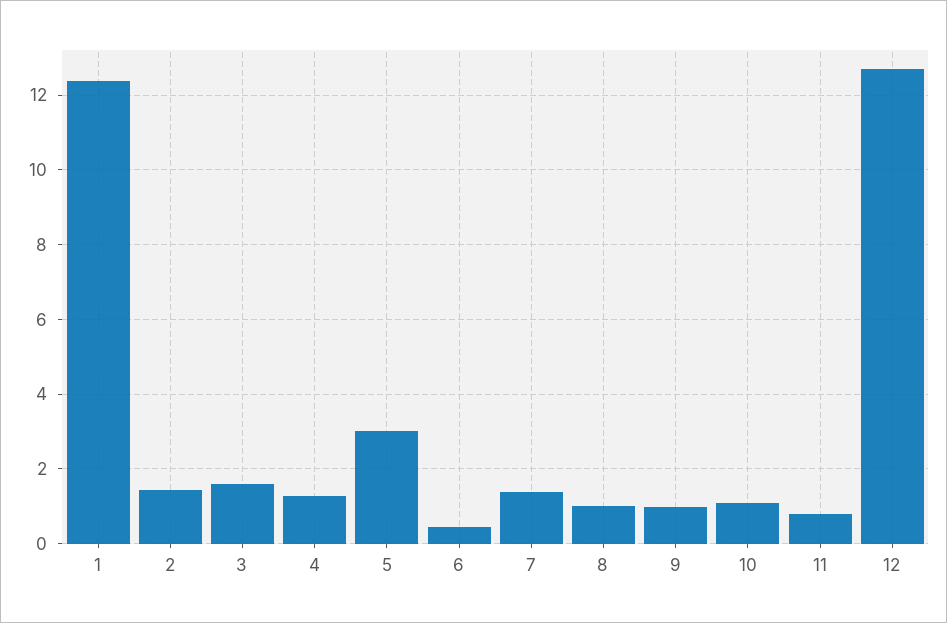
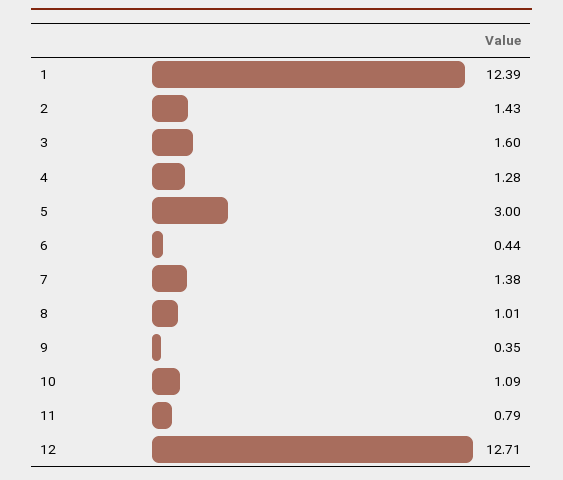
9: 1 -> 0.35

